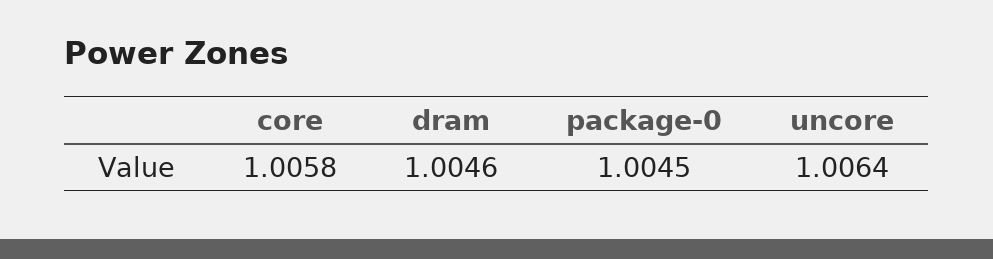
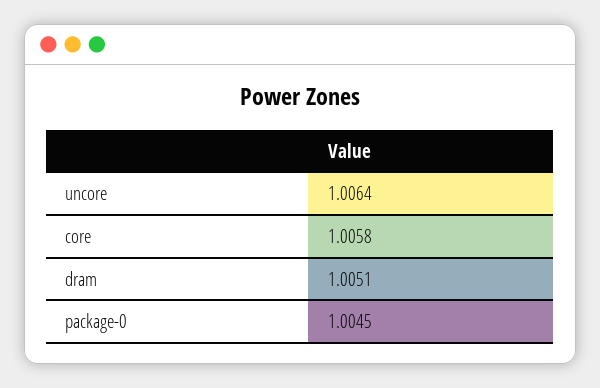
dram: 1.0046 -> 1.0051

